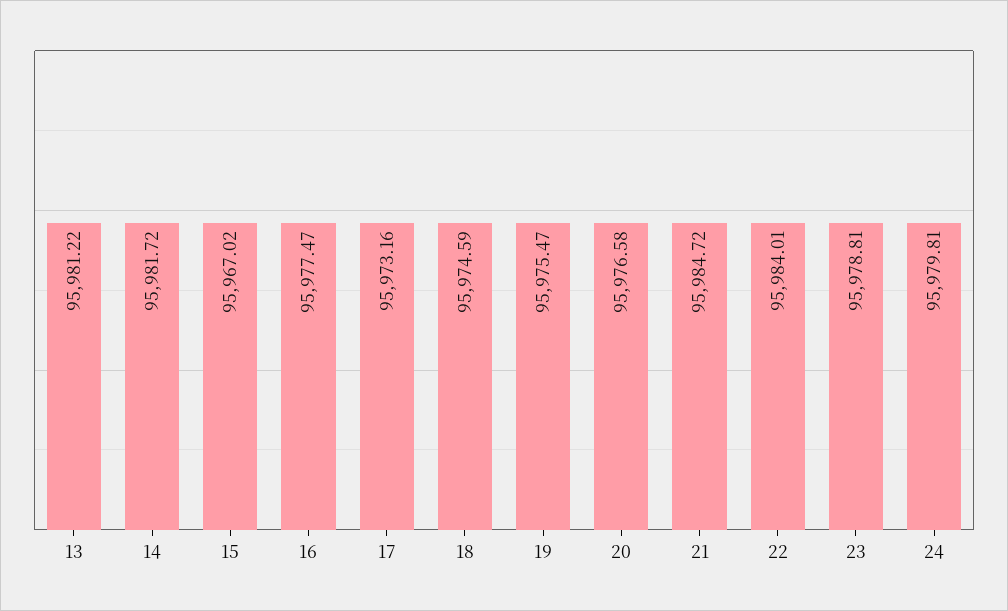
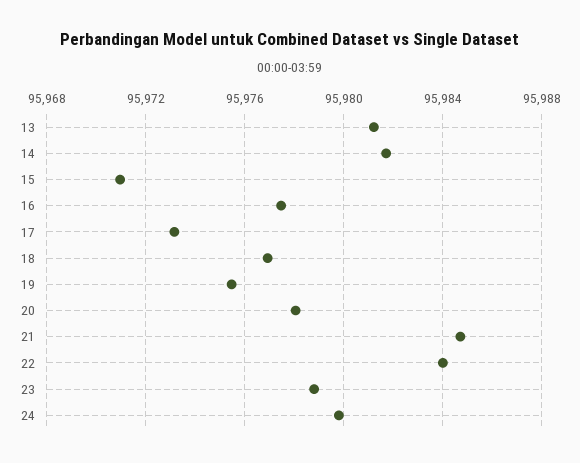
15: 95967.02 -> 95971
18: 95974.59 -> 95977
20: 95976.58 -> 95978

